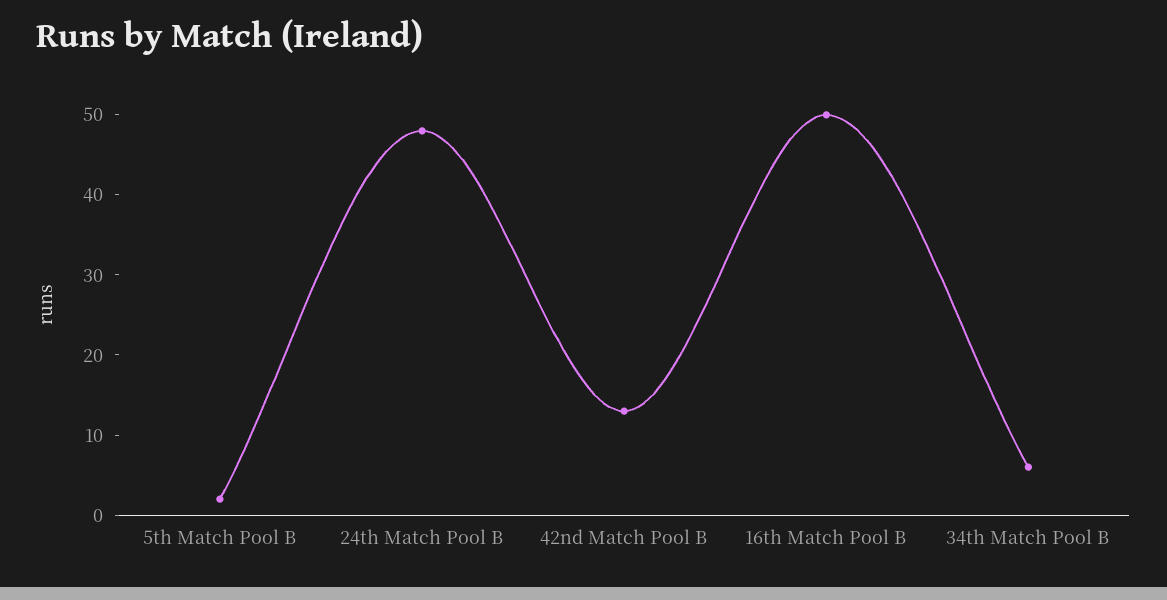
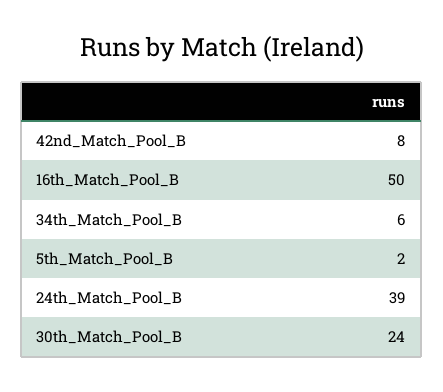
24th Match Pool B: 48 -> 39
42nd Match Pool B: 13 -> 8
30th_Match_Pool_B: none -> 24

